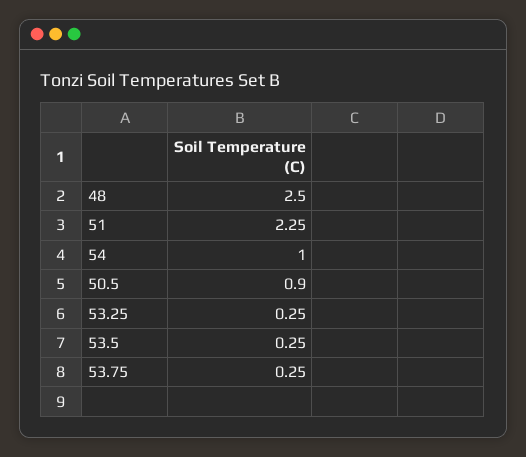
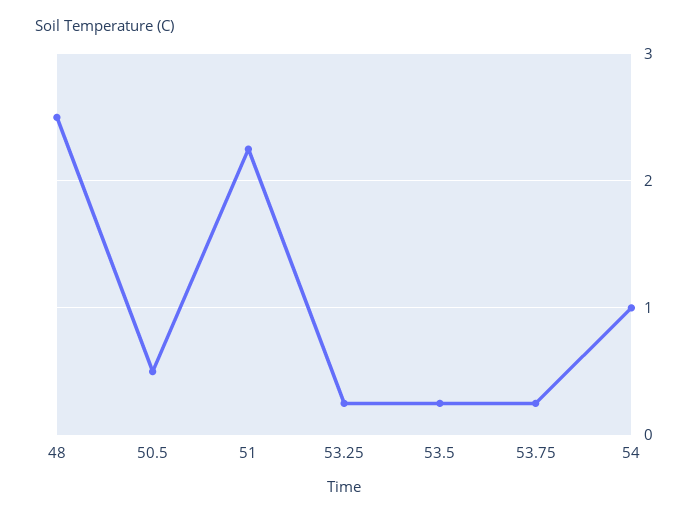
50.5: 0.9 -> 0.5

